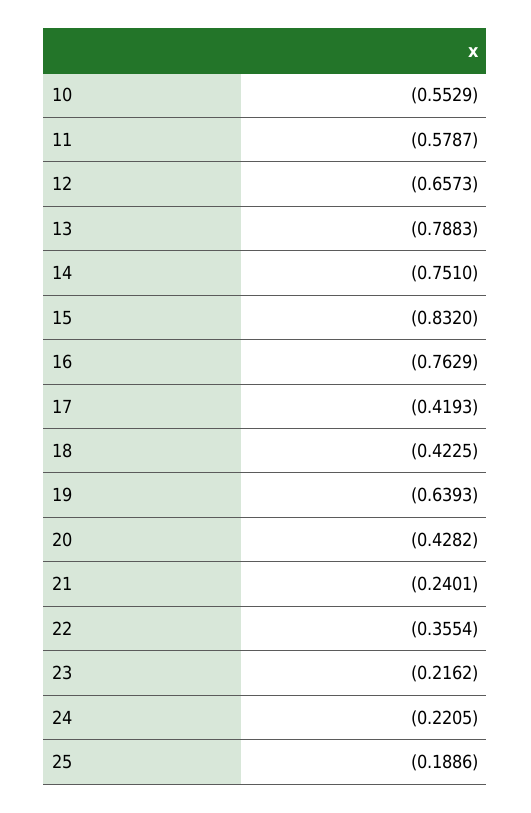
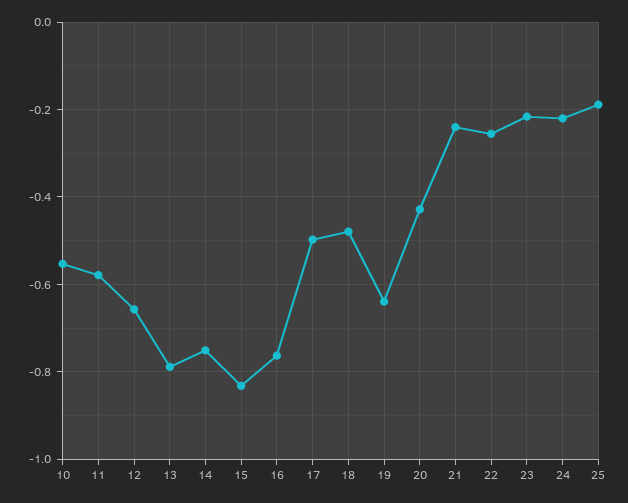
17: -0.4193 -> -0.5
18: -0.4225 -> -0.48
22: -0.3554 -> -0.26

